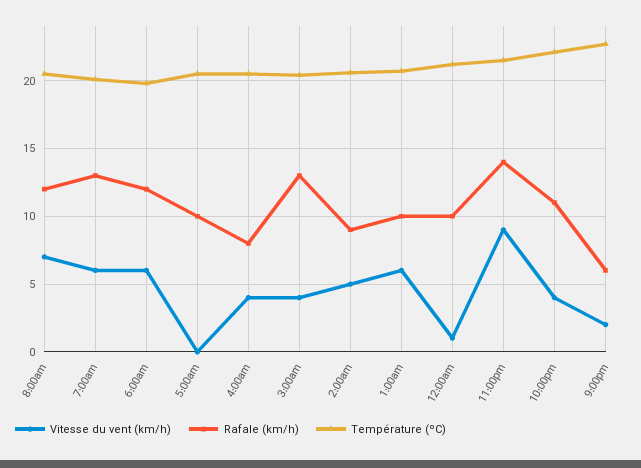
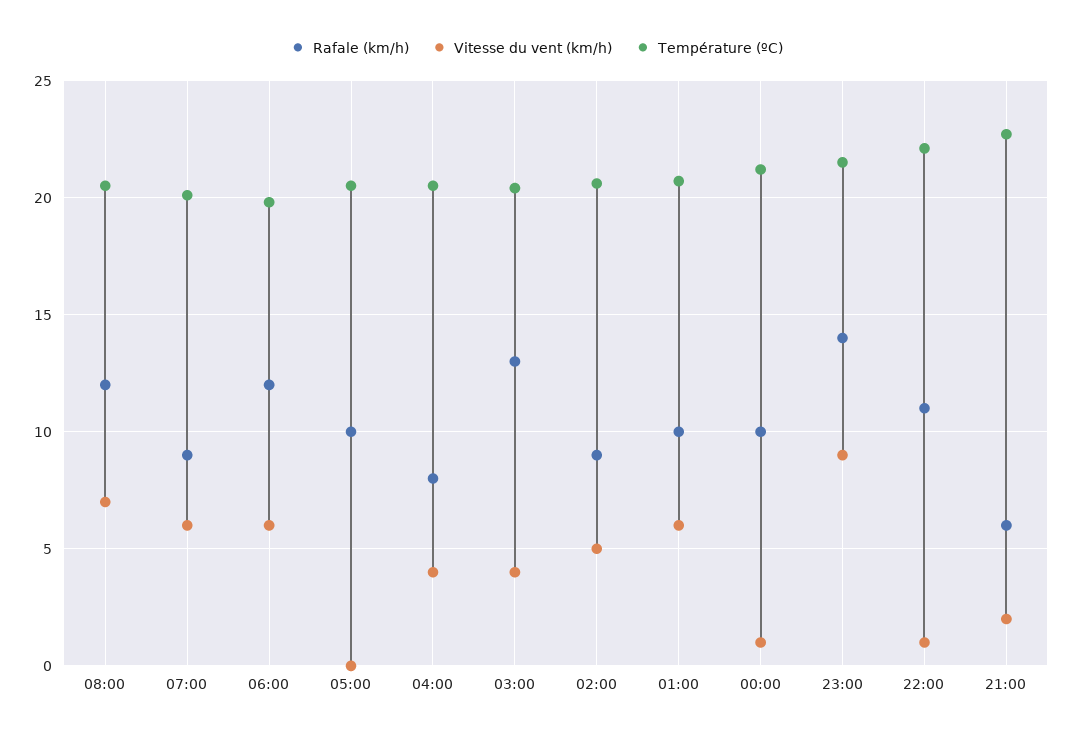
Rafale (km/h), 7:00am: 13 -> 9
Vitesse du vent (km/h), 10:00pm: 4 -> 1

